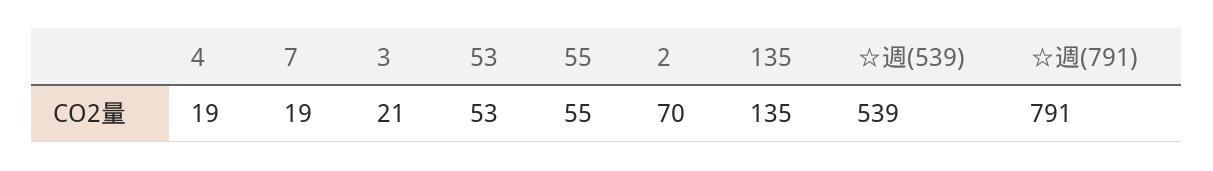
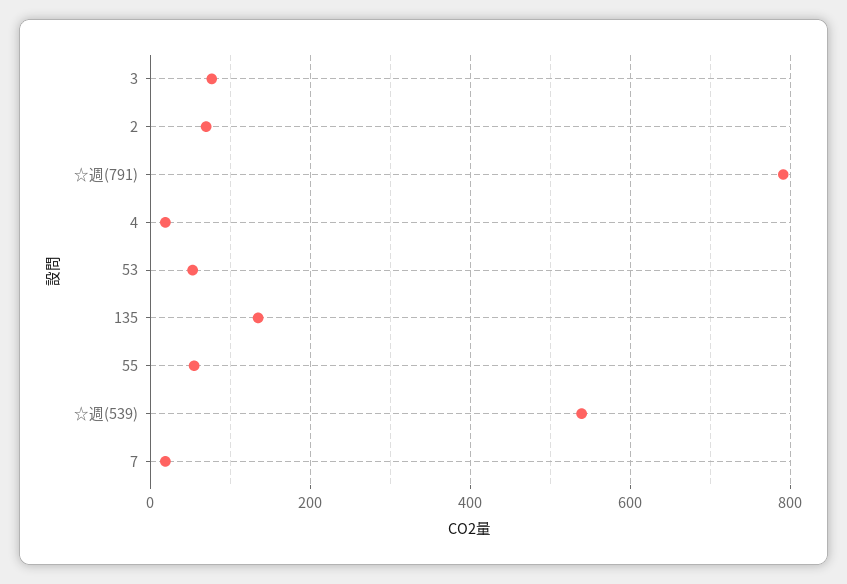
3: 21 -> 80

